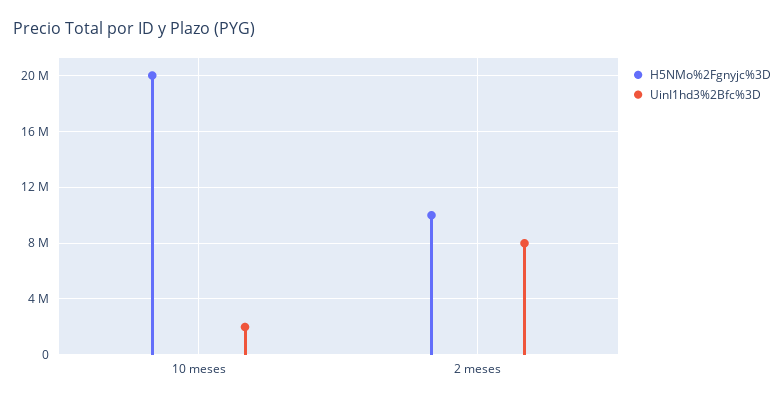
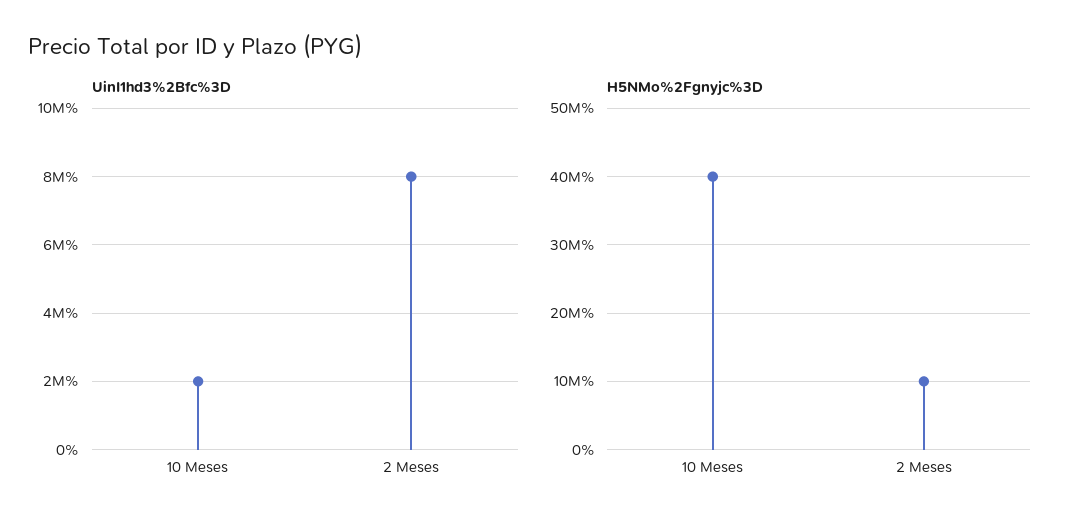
H5NMo%2Fgnyjc%3D, 10 meses: 20000000 -> 40000000

